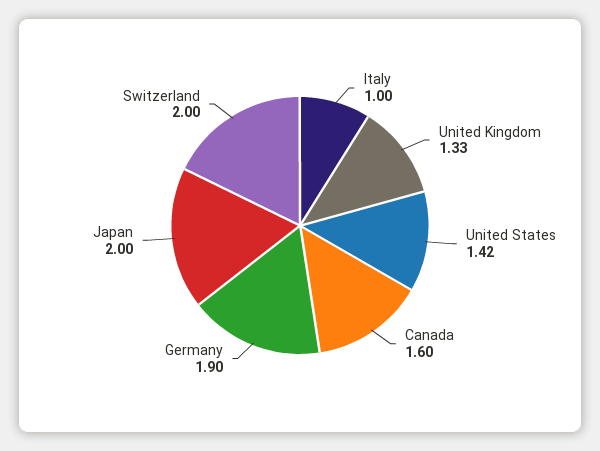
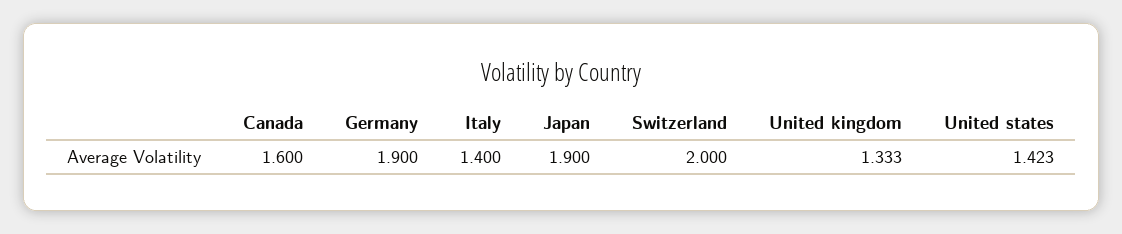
Italy: 1 -> 1.4
Japan: 2 -> 1.9

